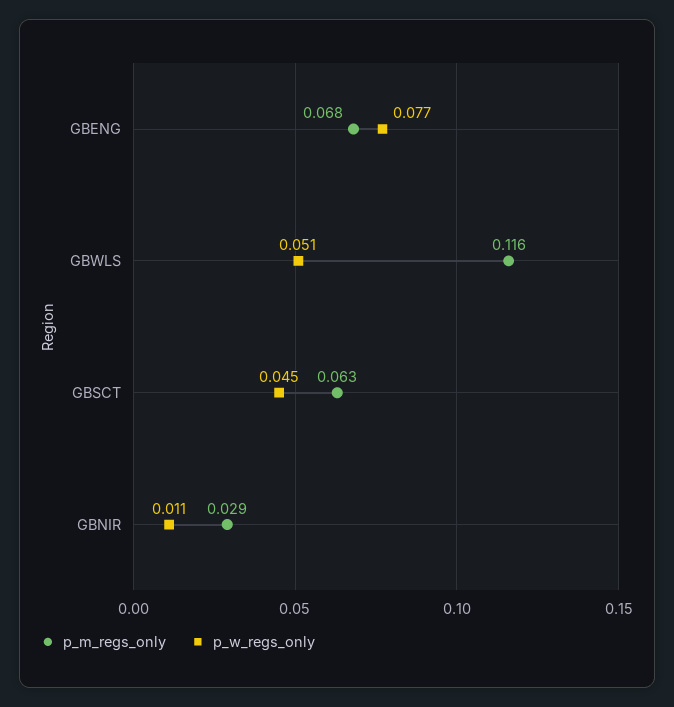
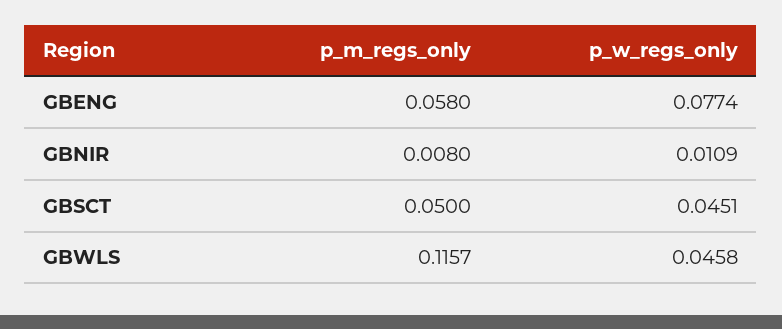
p_m_regs_only, GBENG: 0.068 -> 0.058
p_w_regs_only, GBWLS: 0.051 -> 0.0458
p_m_regs_only, GBSCT: 0.063 -> 0.05
p_m_regs_only, GBNIR: 0.029 -> 0.008

